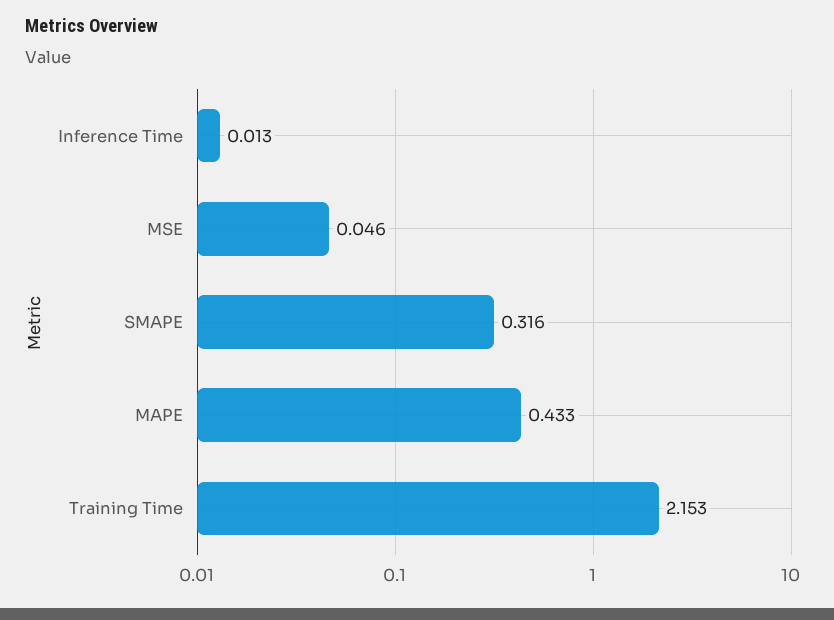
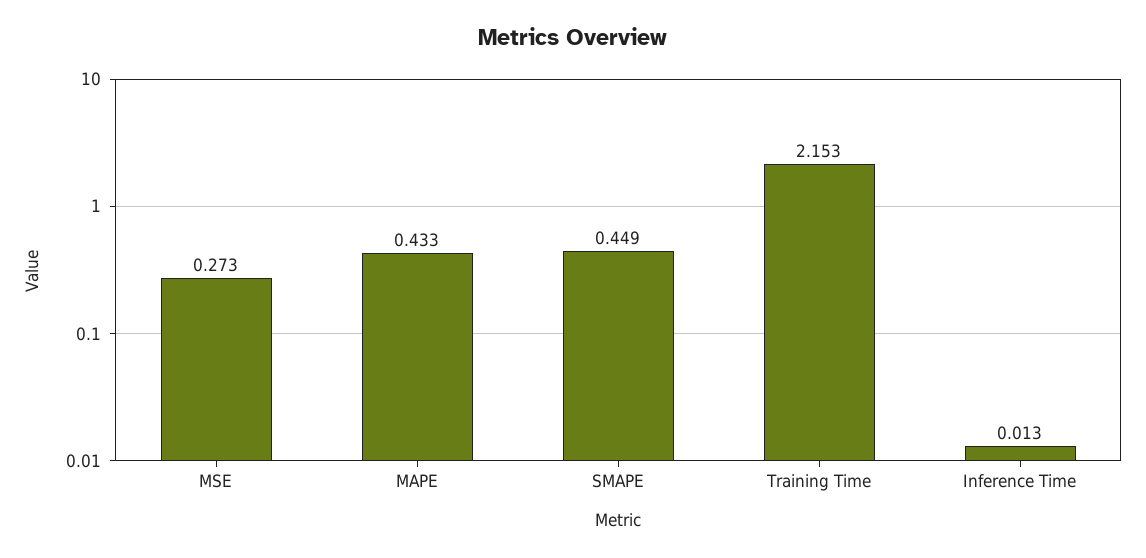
MSE: 0.046 -> 0.273
SMAPE: 0.316 -> 0.449

